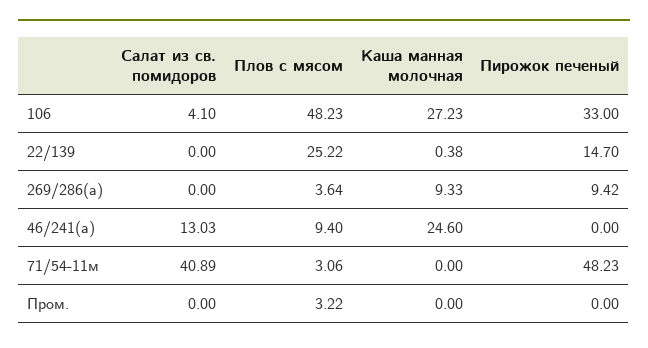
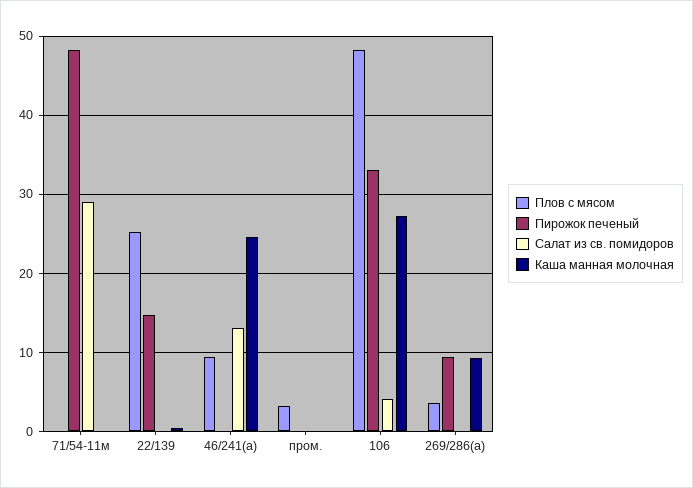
Салат из св. помидоров, 71/54-11м: 40.89 -> 29
Плов с мясом, 71/54-11м: 3.06 -> 0

